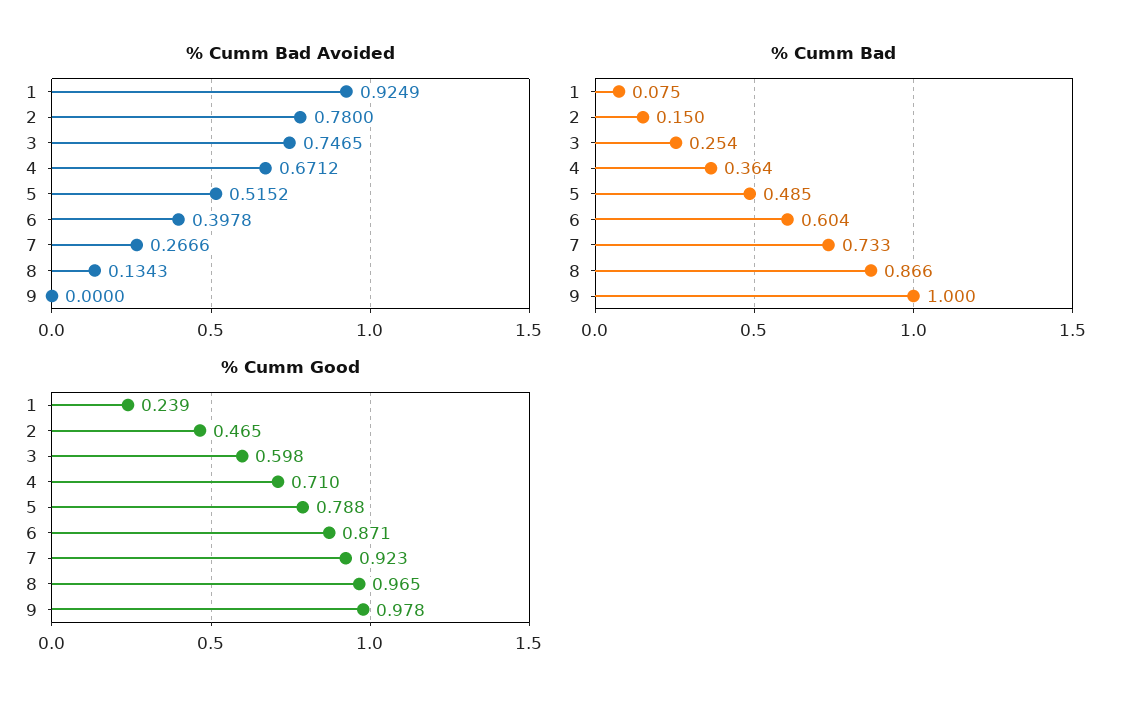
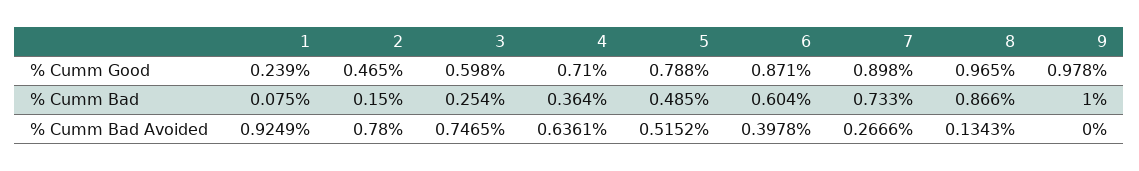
% Cumm Bad Avoided, 4: 0.6712 -> 0.6361
% Cumm Good, 7: 0.923 -> 0.898

